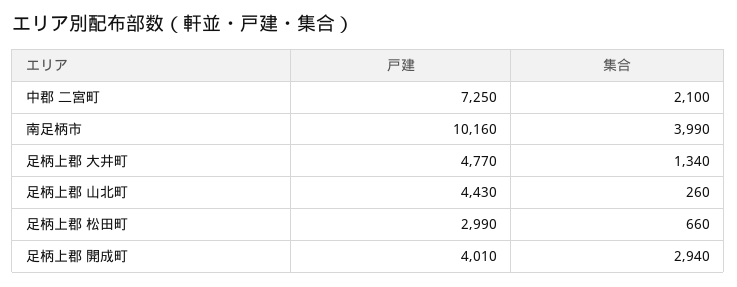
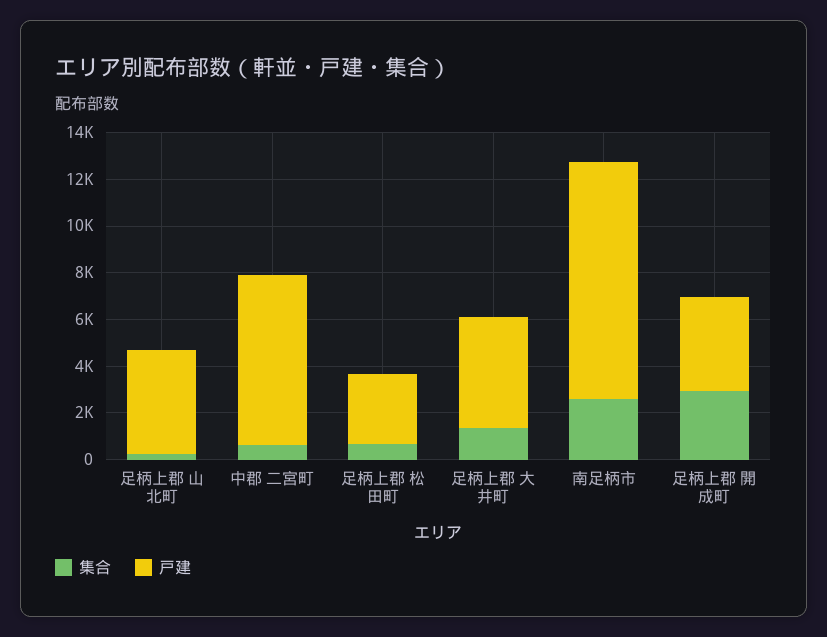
集合, 中郡 二宮町: 2100 -> 500
集合, 南足柄市: 3990 -> 2500

